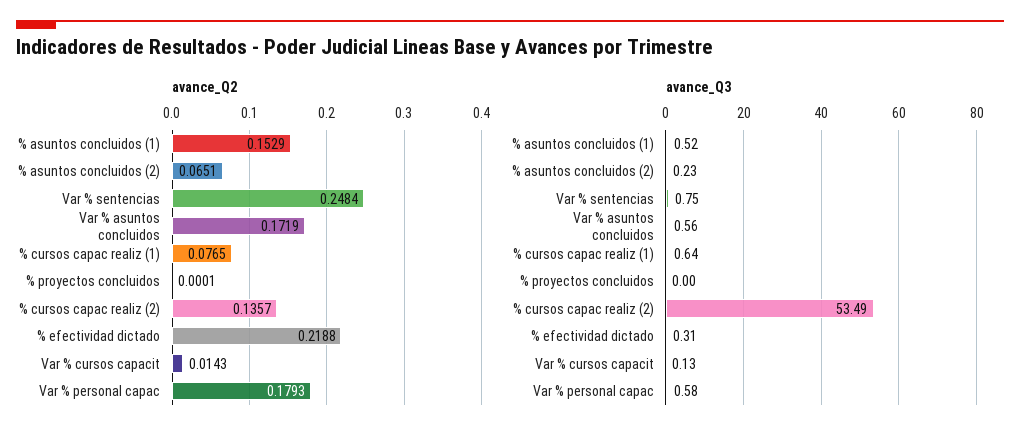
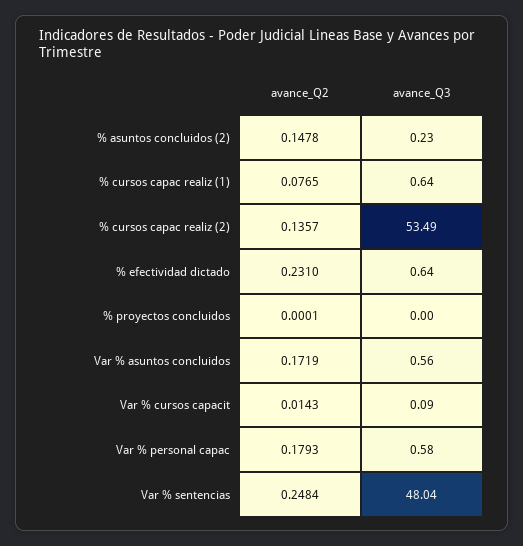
avance_Q2, % asuntos concluidos (1): 0.1529 -> none
avance_Q2, % asuntos concluidos (2): 0.0651 -> 0.1478
avance_Q2, % efectividad dictado: 0.2188 -> 0.231
avance_Q3, % asuntos concluidos (1): 0.52 -> none
avance_Q3, Var % sentencias: 0.75 -> 48.04
avance_Q3, % efectividad dictado: 0.31 -> 0.64
avance_Q3, Var % cursos capacit: 0.13 -> 0.09

